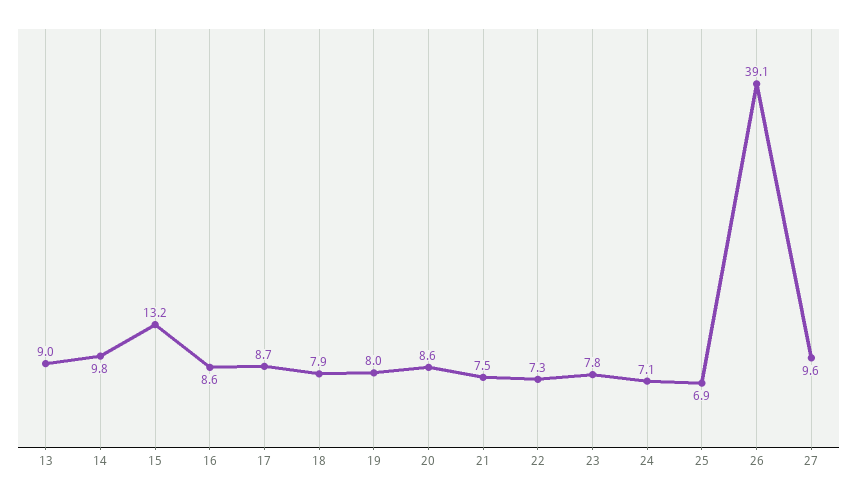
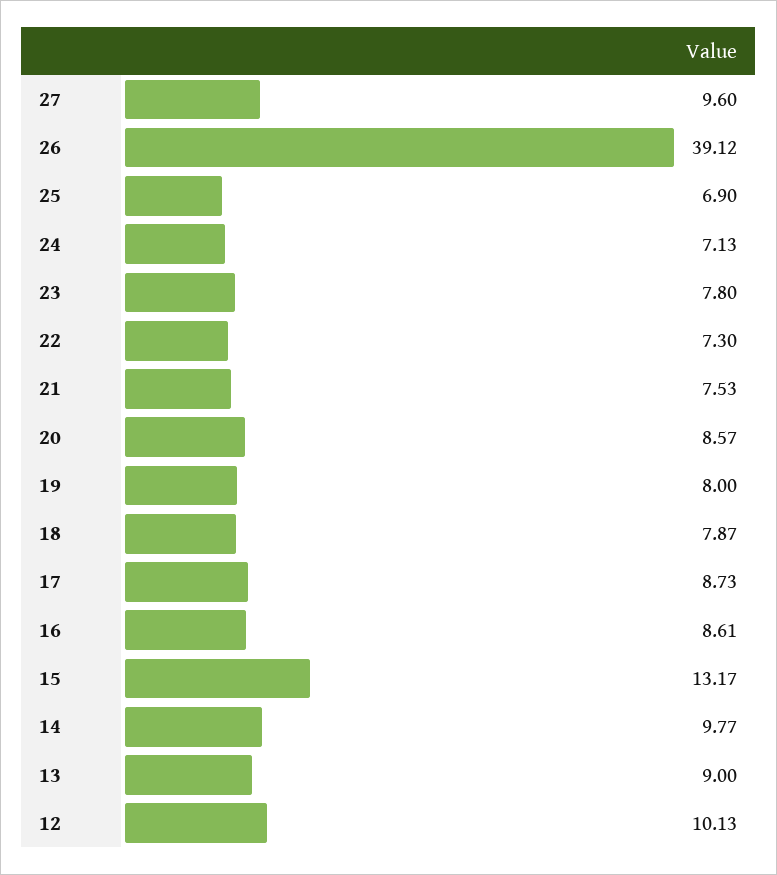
12: none -> 10.13

